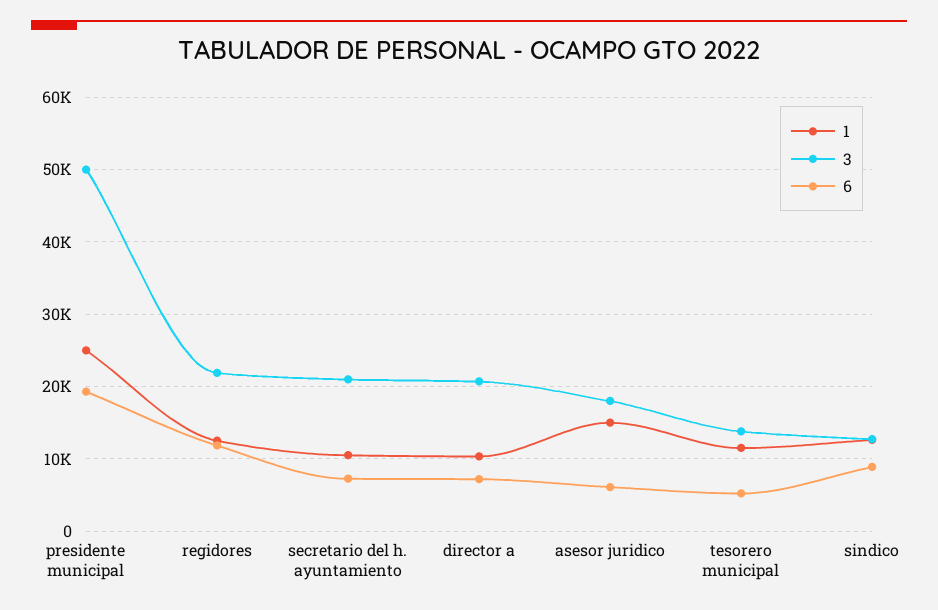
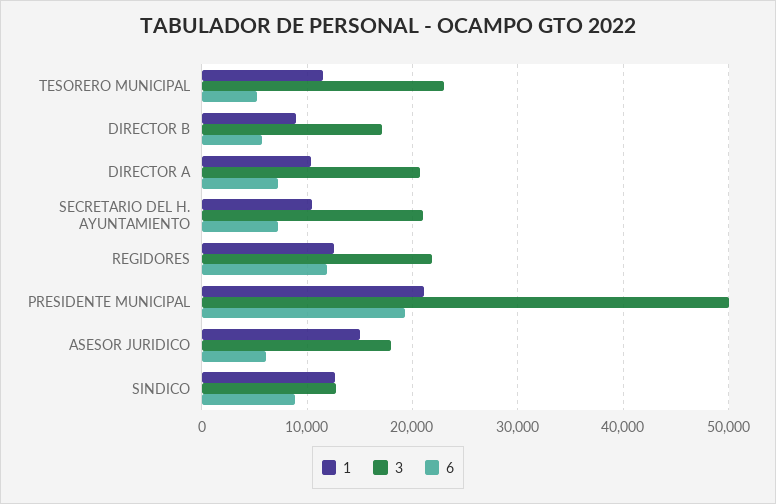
1, presidente municipal: 25000 -> 21000
3, tesorero municipal: 14000 -> 23000
1, DIRECTOR B: none -> 9000
3, DIRECTOR B: none -> 17000
6, DIRECTOR B: none -> 6000

